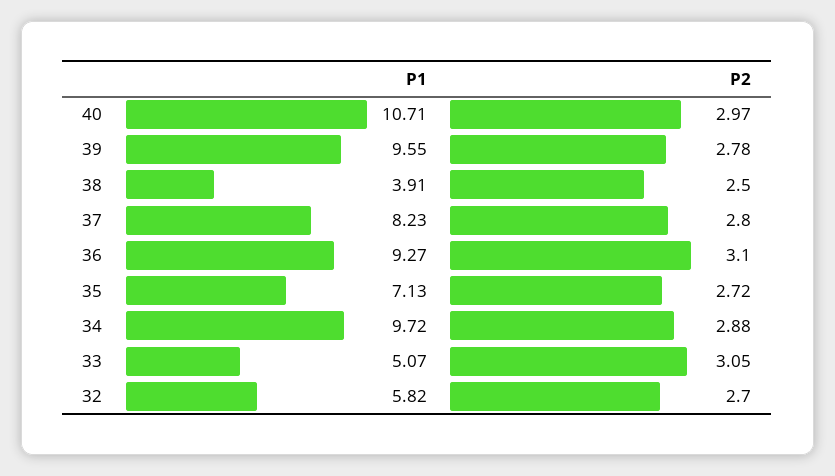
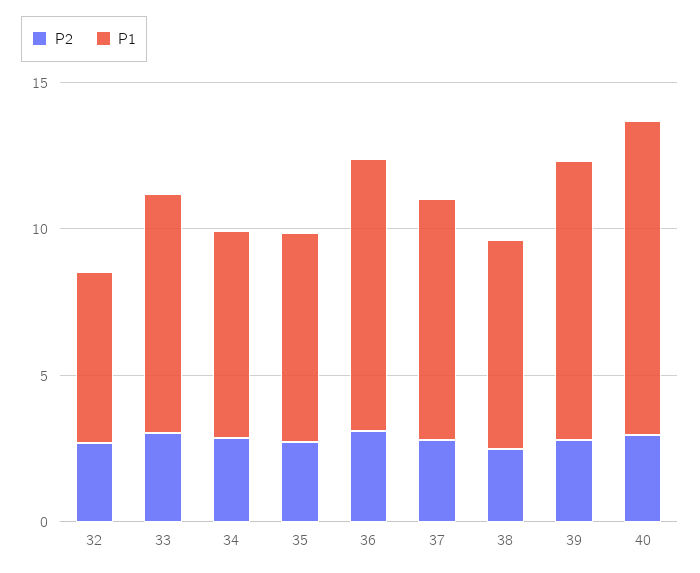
P1, 38: 3.91 -> 7
P1, 34: 9.72 -> 7
P1, 33: 5.07 -> 8

